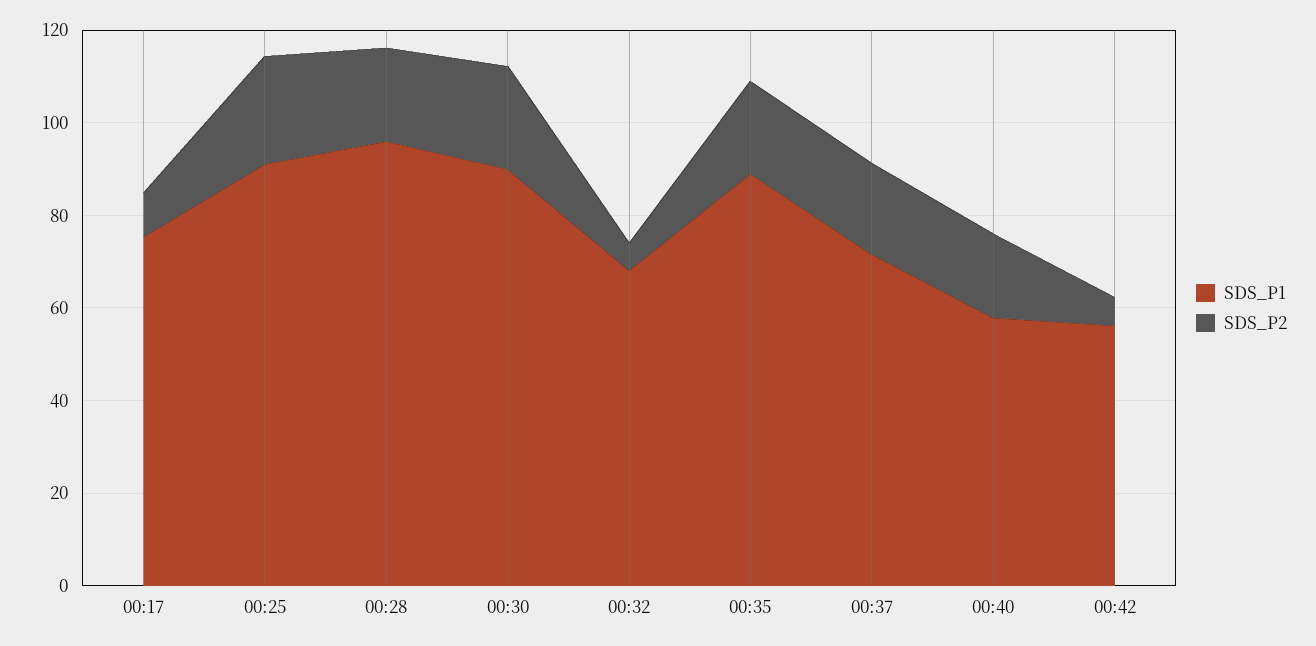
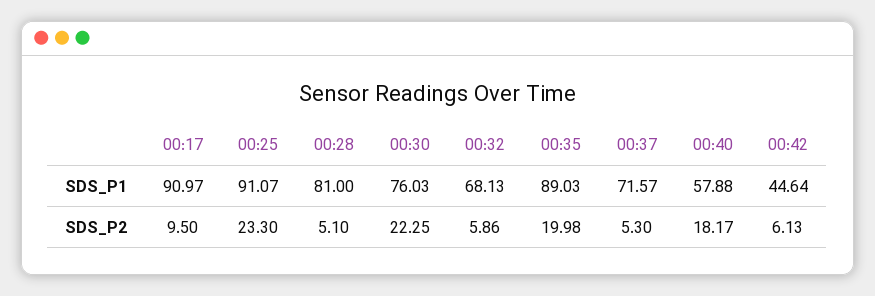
SDS_P1, 00:17: 75 -> 90.97
SDS_P1, 00:28: 95 -> 81
SDS_P2, 00:28: 20 -> 5.1
SDS_P1, 00:30: 90 -> 76.03
SDS_P2, 00:37: 20 -> 5.3
SDS_P1, 00:42: 55 -> 44.64

